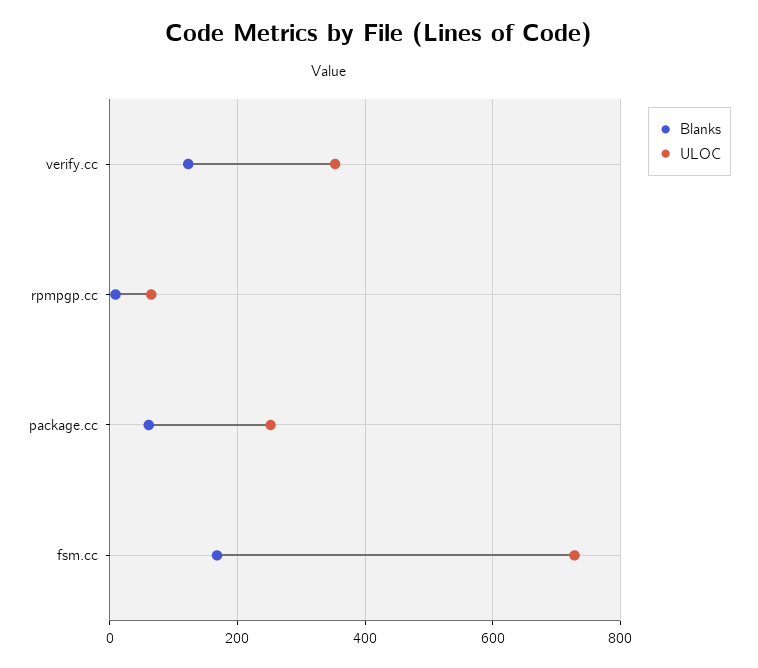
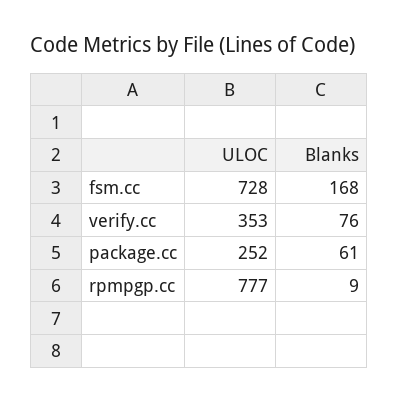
Blanks, verify.cc: 120 -> 76
ULOC, rpmpgp.cc: 60 -> 777

